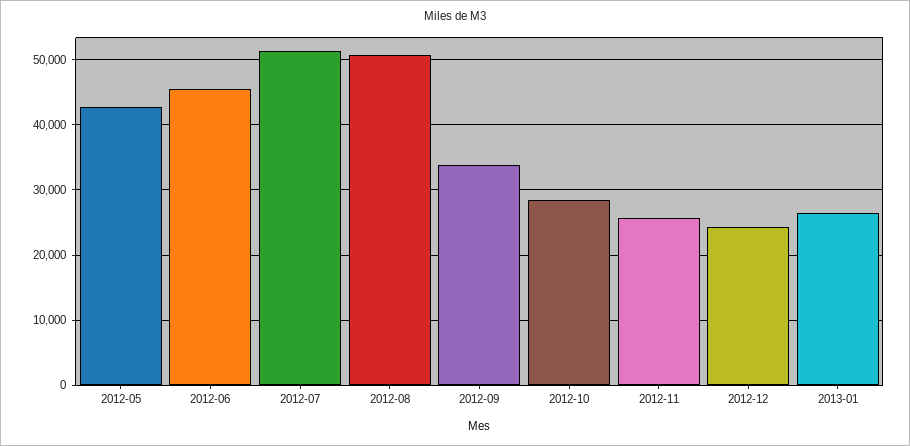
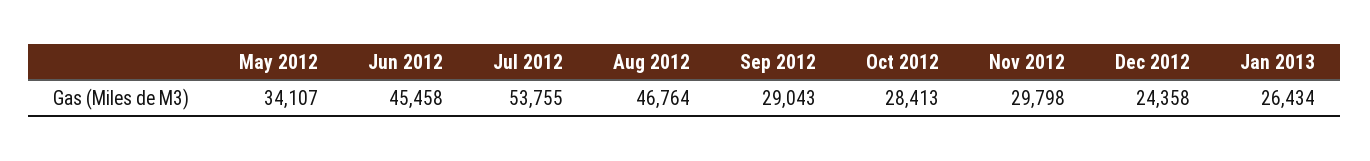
2012-05: 43000 -> 34107
2012-07: 51000 -> 53755
2012-08: 51000 -> 46764
2012-09: 34000 -> 29043
2012-11: 26000 -> 29798

